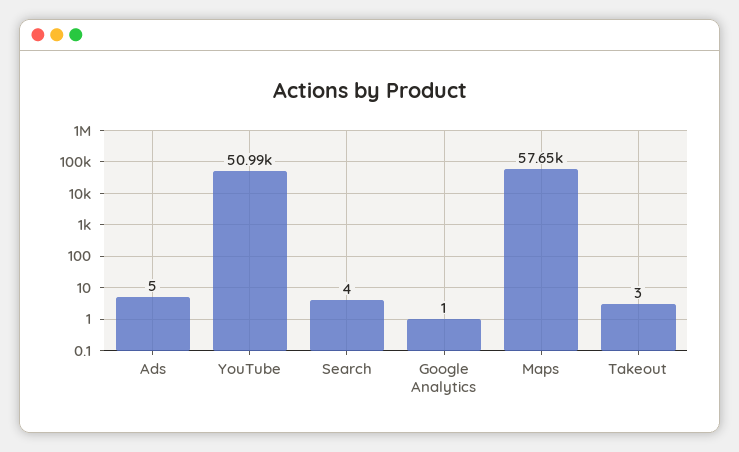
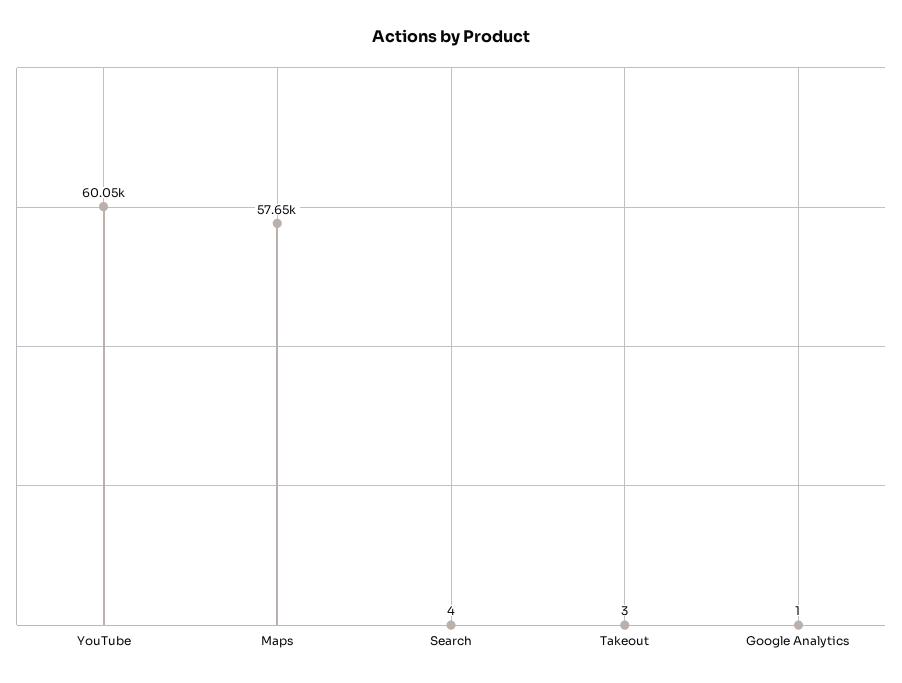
Ads: 5 -> none
YouTube: 50990 -> 60050

